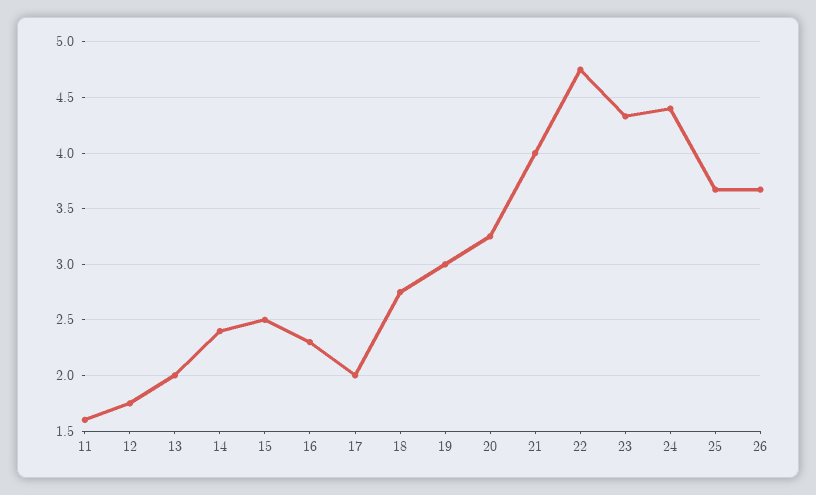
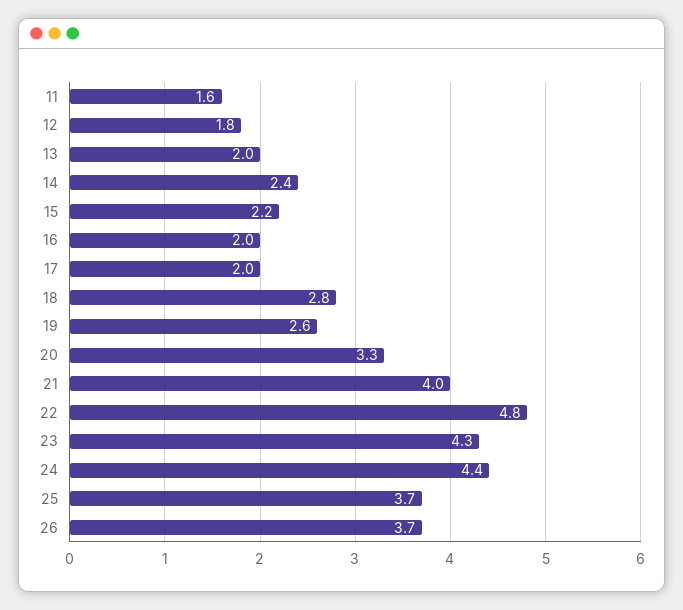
15: 2.5 -> 2.2
16: 2.3 -> 2
19: 3 -> 2.6

